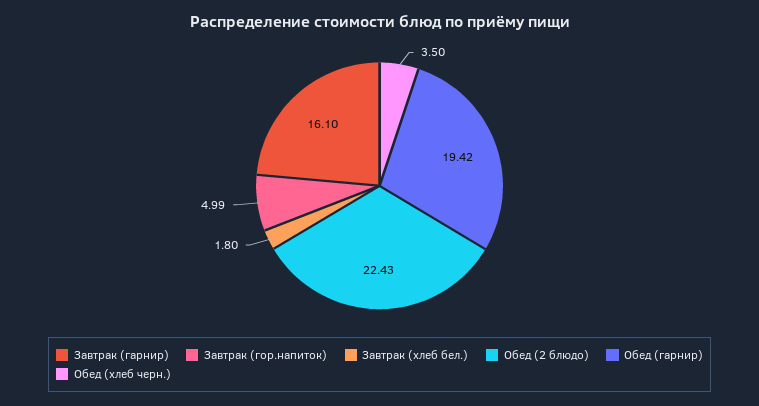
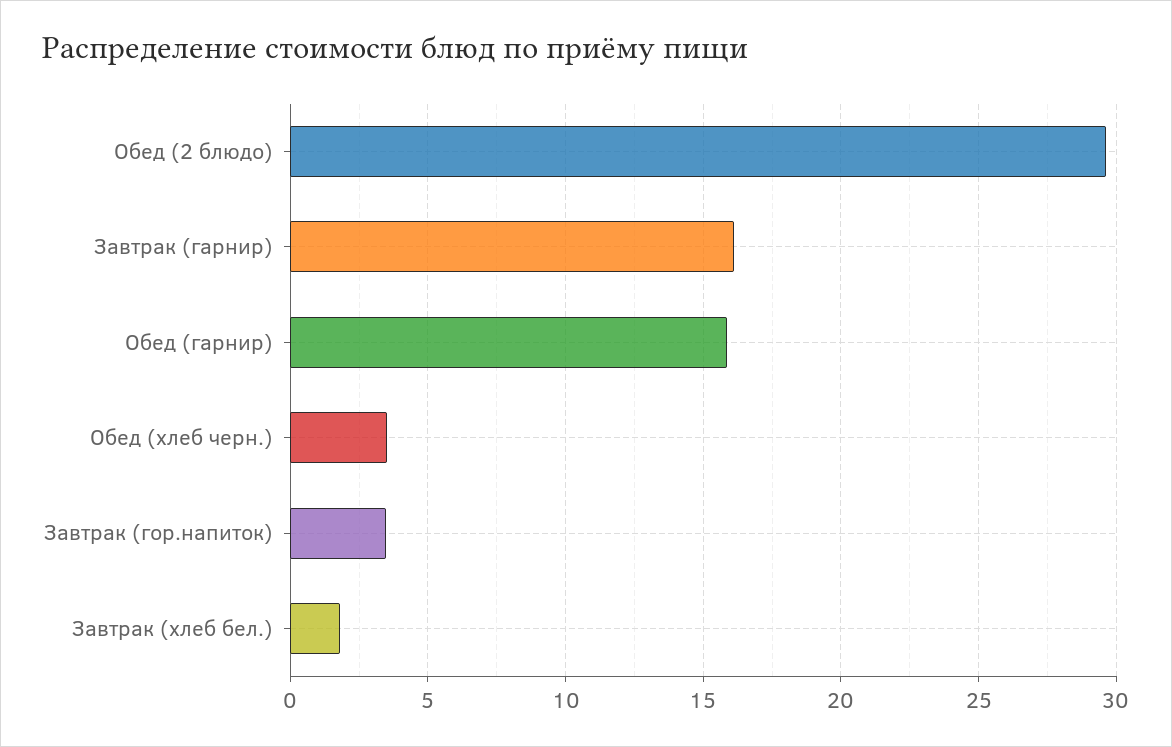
Завтрак (гор.напиток): 4.99 -> 3.5
Обед (2 блюдо): 22.43 -> 29.5
Обед (гарнир): 19.42 -> 16

